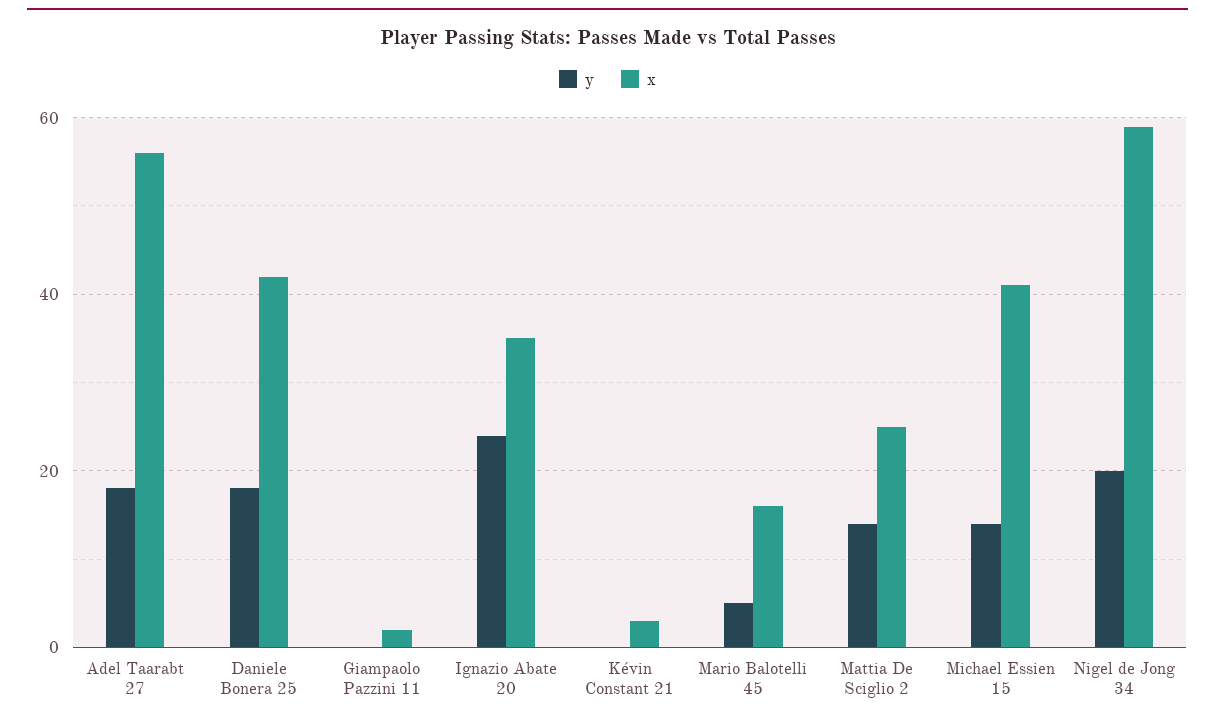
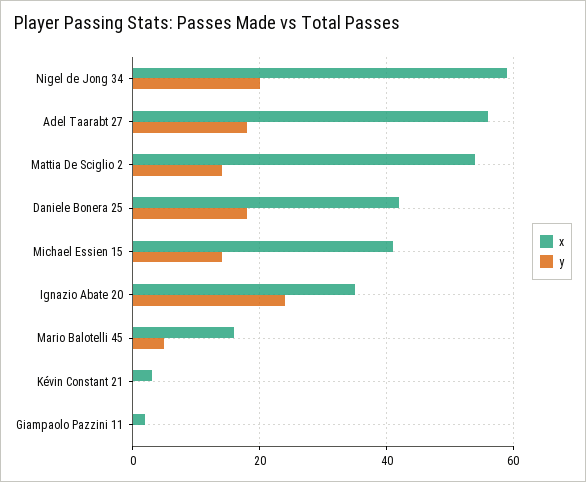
x, Mattia De Sciglio 2: 25 -> 55

